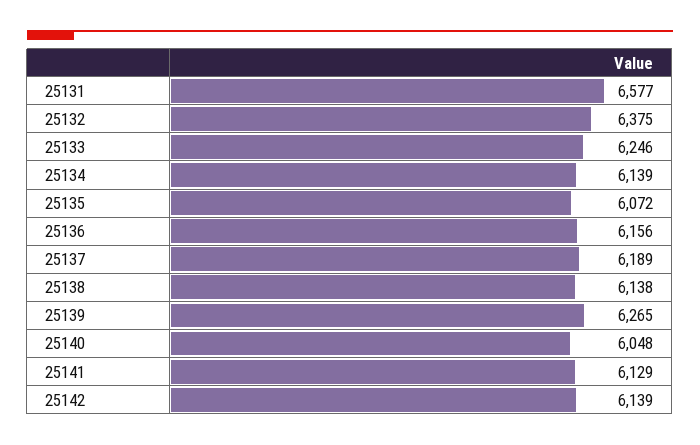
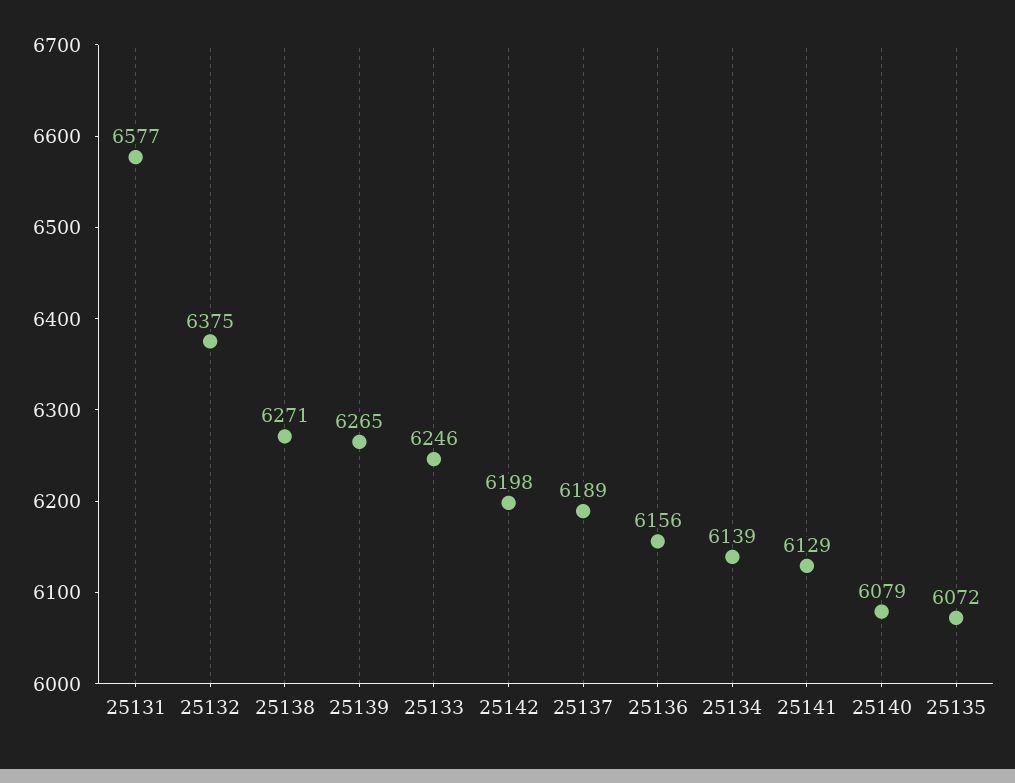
25138: 6138 -> 6271
25140: 6048 -> 6079
25142: 6139 -> 6198

